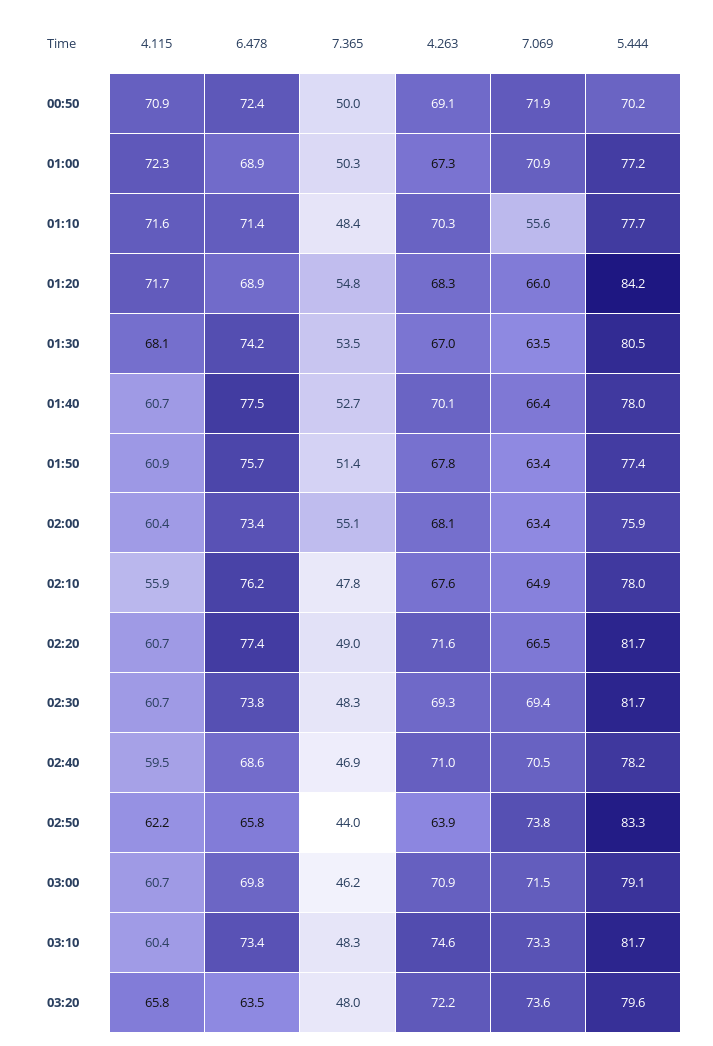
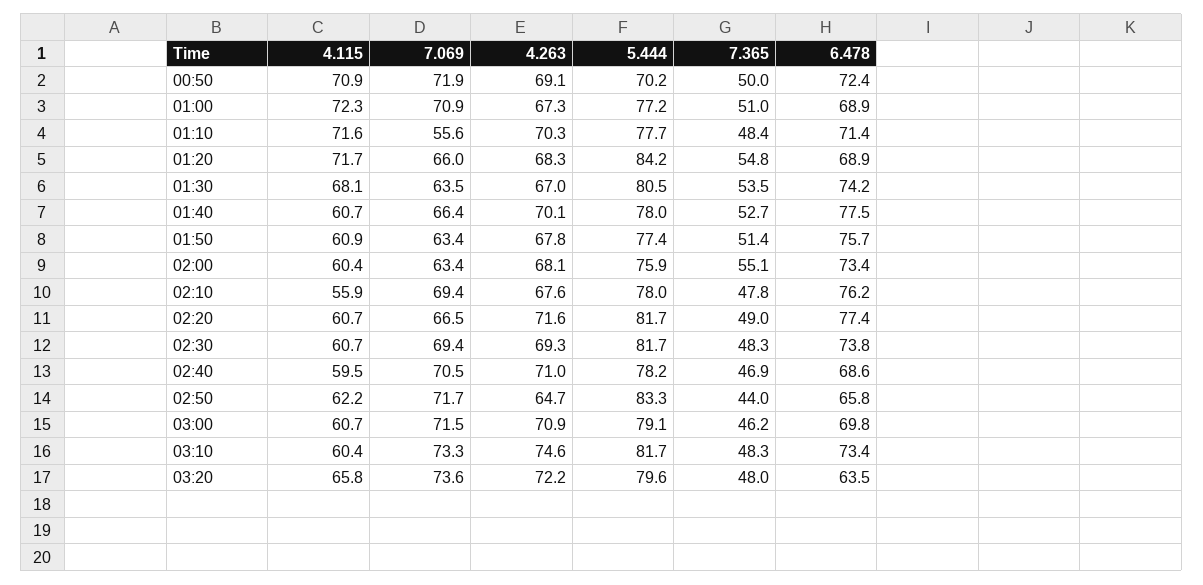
7.365, 01:00: 50.3 -> 51
7.069, 02:10: 64.9 -> 69.4
4.263, 02:50: 63.9 -> 64.7
7.069, 02:50: 73.8 -> 71.7

